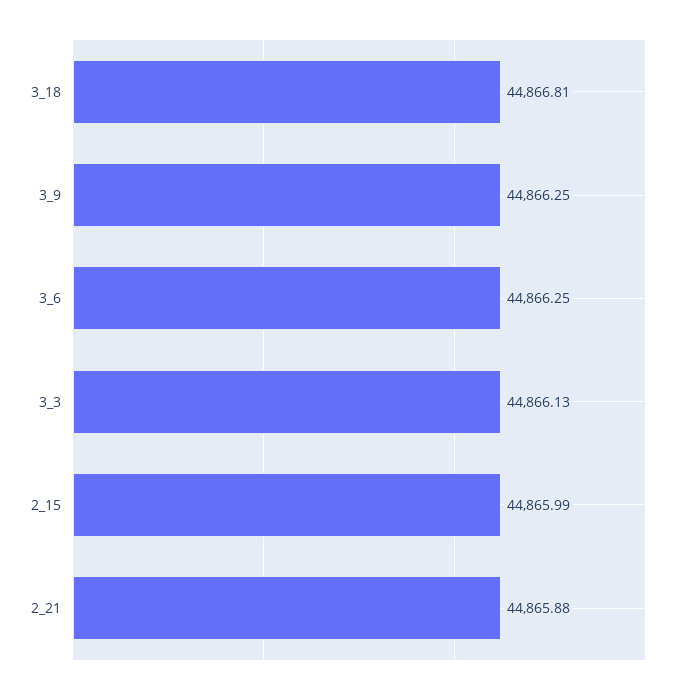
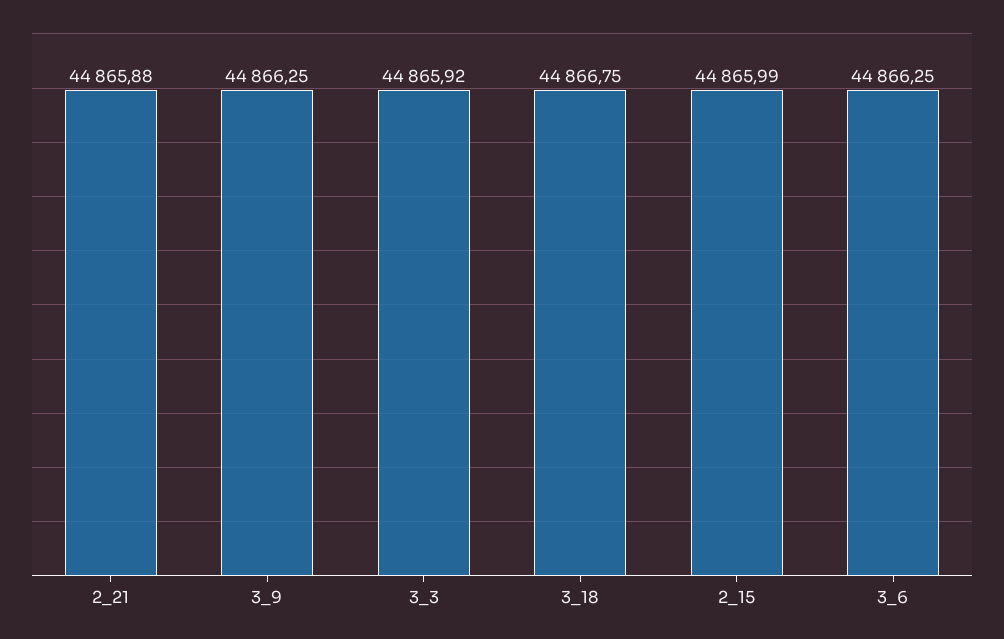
3_18: 44866.81 -> 44866.75
3_3: 44866.13 -> 44865.92

